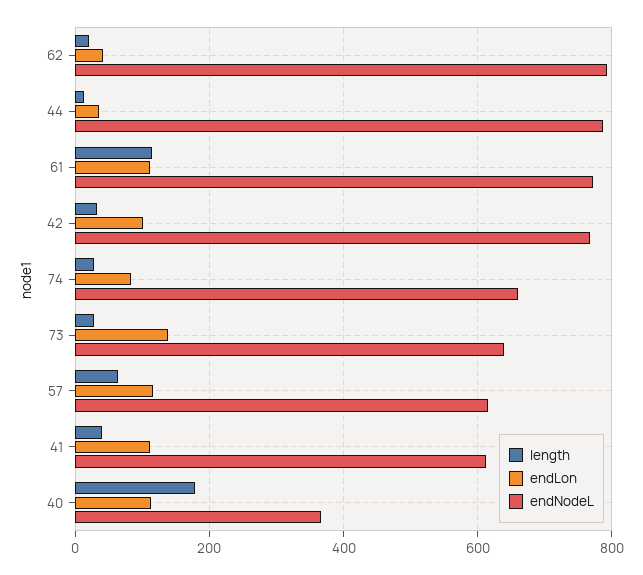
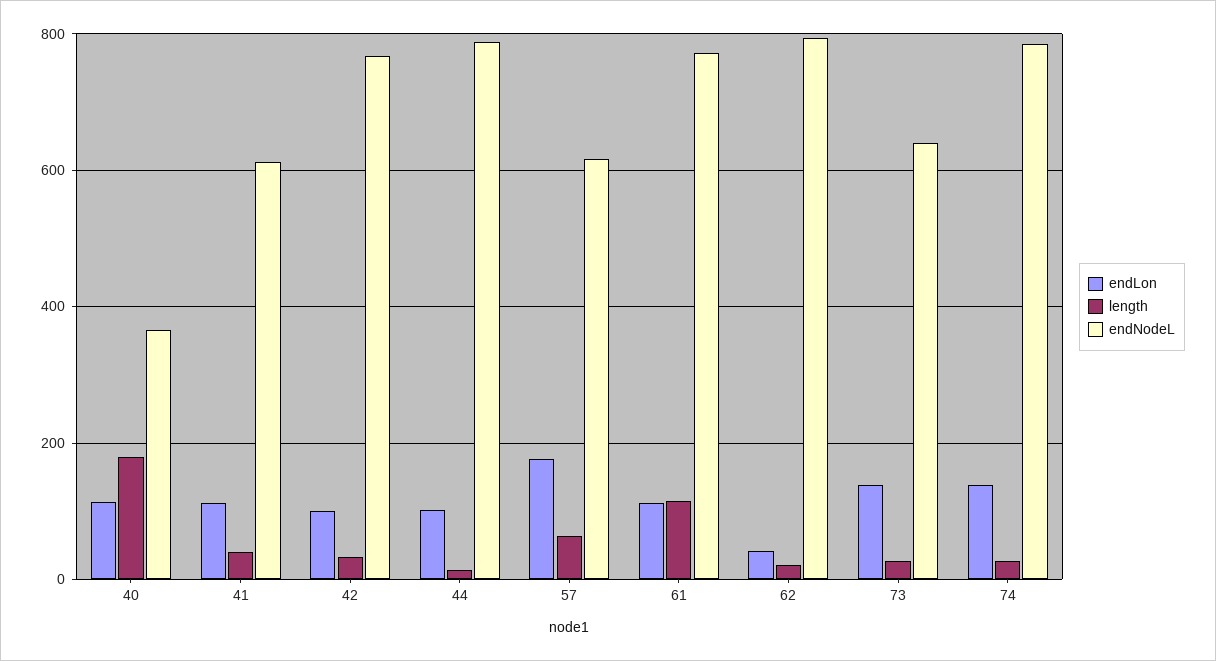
endLon, 44: 40 -> 100
endLon, 74: 80 -> 140
endNodeL, 74: 660 -> 780
endLon, 57: 120 -> 180

